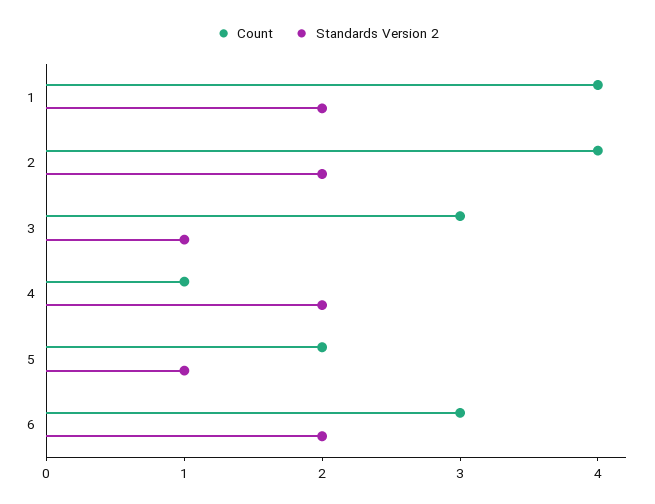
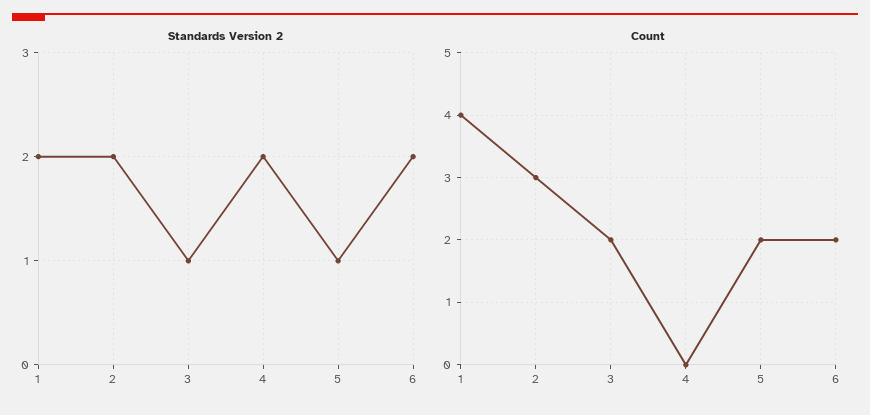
Count, 2: 4 -> 3
Count, 3: 3 -> 2
Count, 4: 1 -> 0
Count, 6: 3 -> 2

